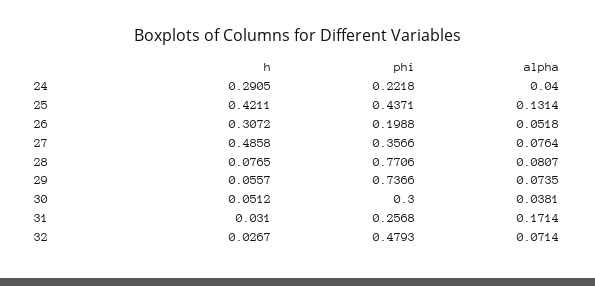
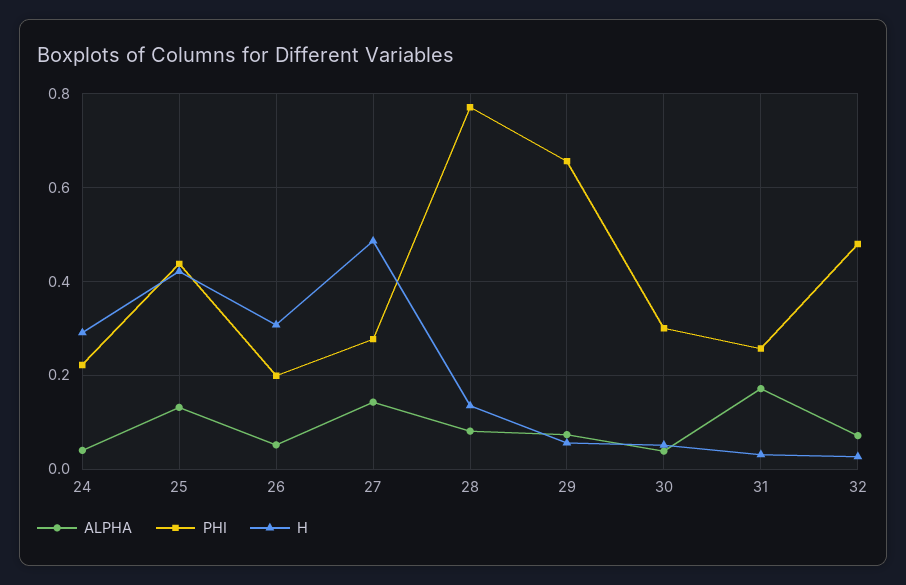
phi, 27: 0.3566 -> 0.28
alpha, 27: 0.0764 -> 0.14
h, 28: 0.0765 -> 0.14
phi, 29: 0.7366 -> 0.66

